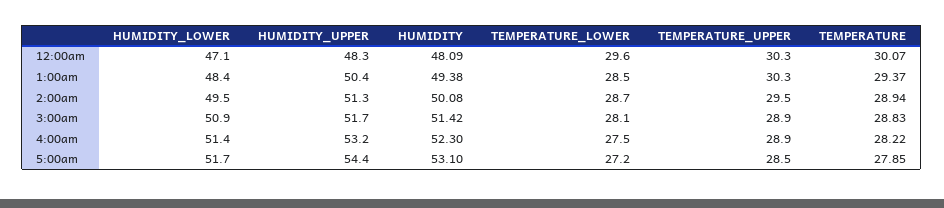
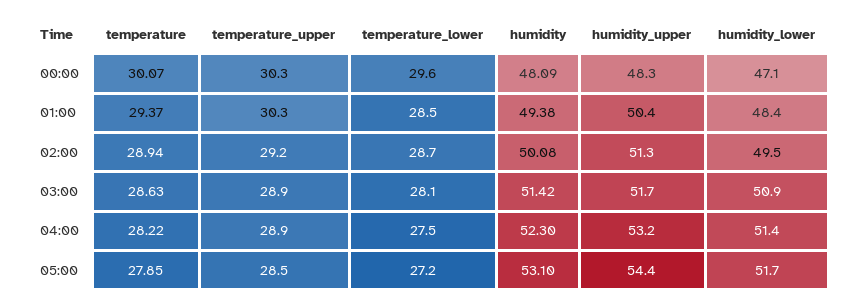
TEMPERATURE_UPPER, 2:00am: 29.5 -> 29.2
TEMPERATURE, 3:00am: 28.83 -> 28.63

